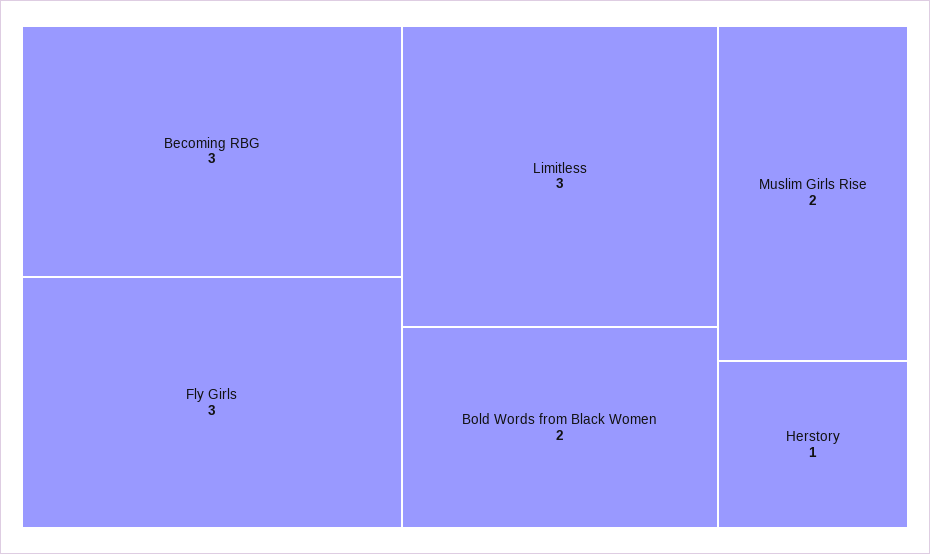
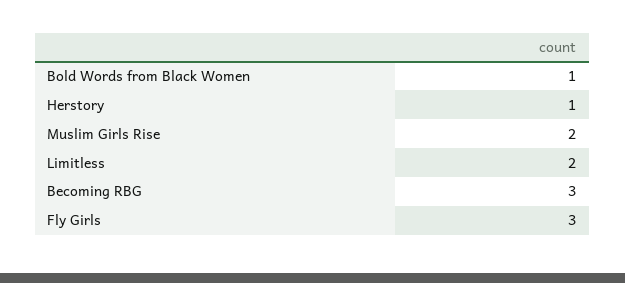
Limitless: 3 -> 2
Bold Words from Black Women: 2 -> 1

